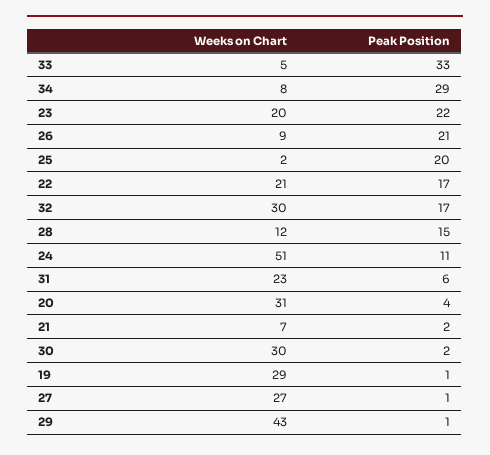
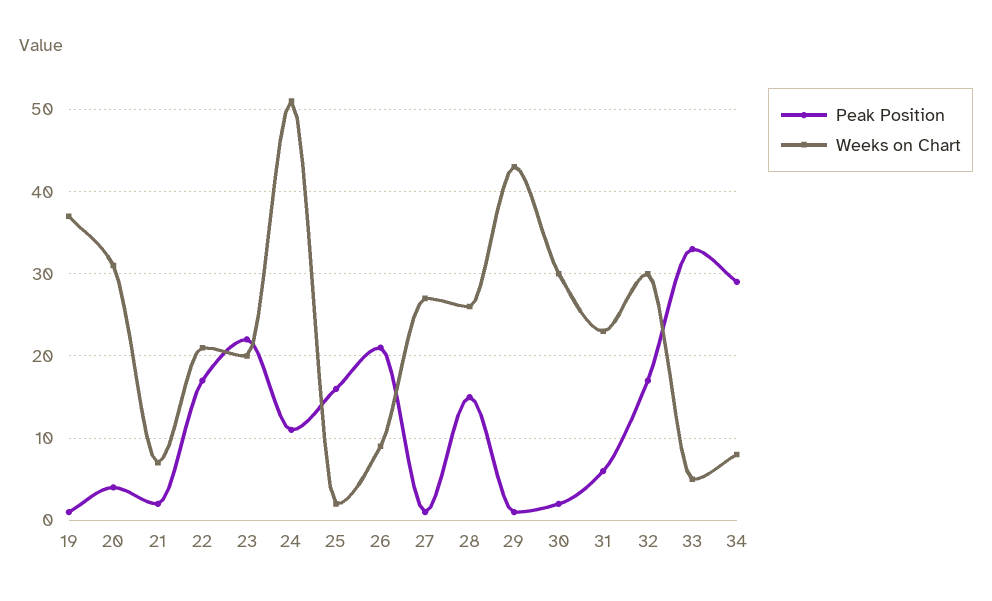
Peak Position, 25: 20 -> 16
Weeks on Chart, 28: 12 -> 26
Weeks on Chart, 19: 29 -> 37

